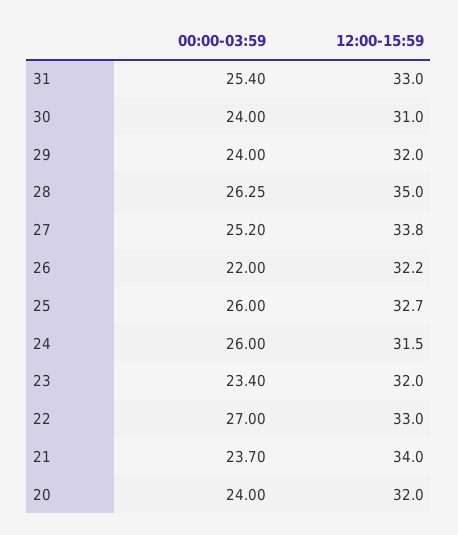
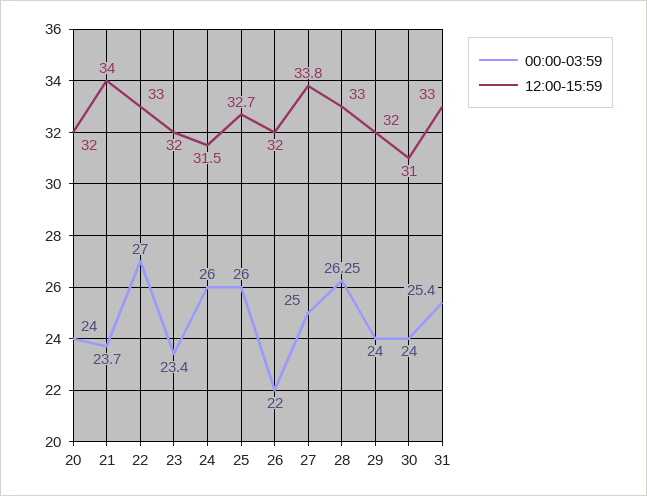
12:00-15:59, 28: 35 -> 33
00:00-03:59, 27: 25.2 -> 25
12:00-15:59, 26: 32.2 -> 32

